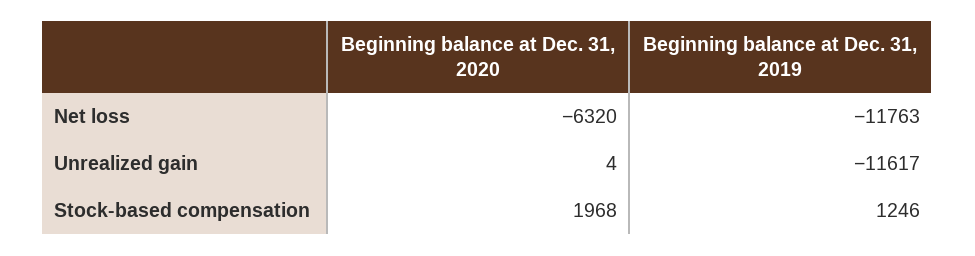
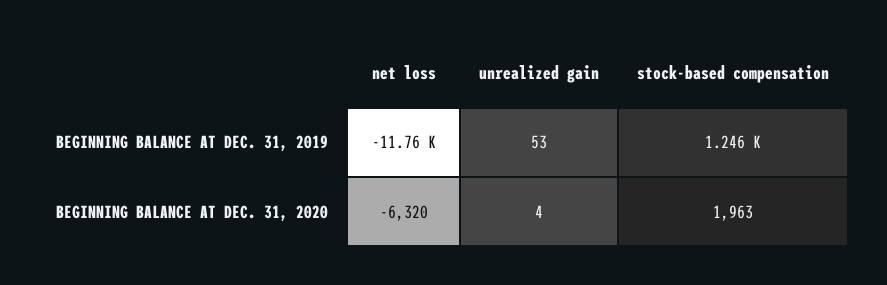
Beginning balance at Dec. 31, 2019, Unrealized gain: -11617 -> 53
Beginning balance at Dec. 31, 2020, Stock-based compensation: 1968 -> 1963

